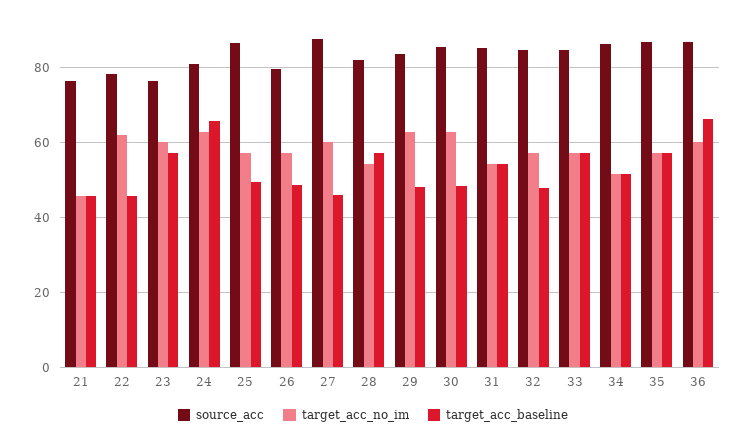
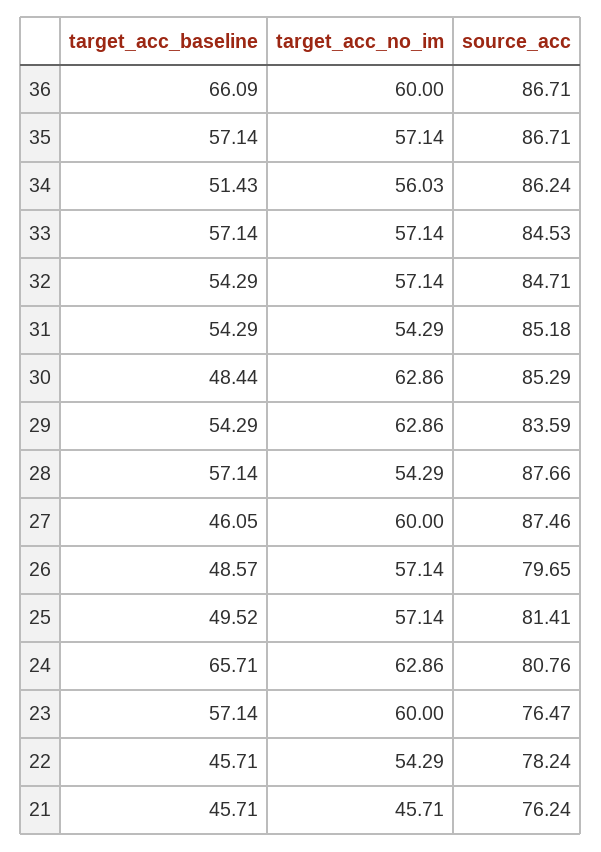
target_acc_no_im, 22: 62 -> 54.29
source_acc, 25: 86 -> 81.41
source_acc, 28: 82 -> 87.66
target_acc_baseline, 29: 48 -> 54.29
target_acc_baseline, 32: 48 -> 54.29
target_acc_no_im, 34: 52 -> 56.03

